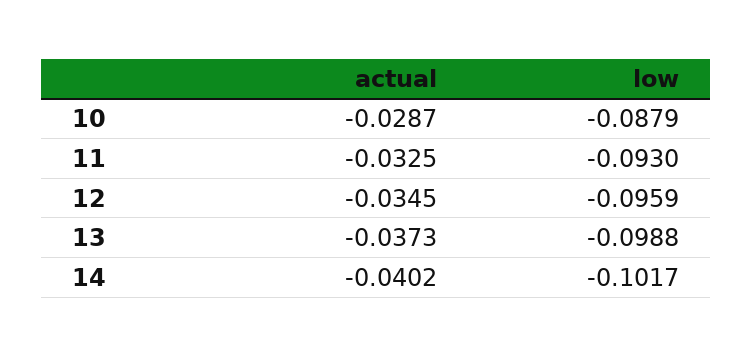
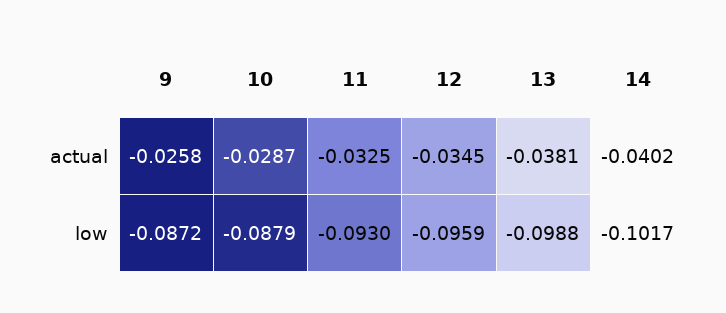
actual, 13: -0.0373 -> -0.0381
actual, 9: none -> -0.0258
low, 9: none -> -0.0872

